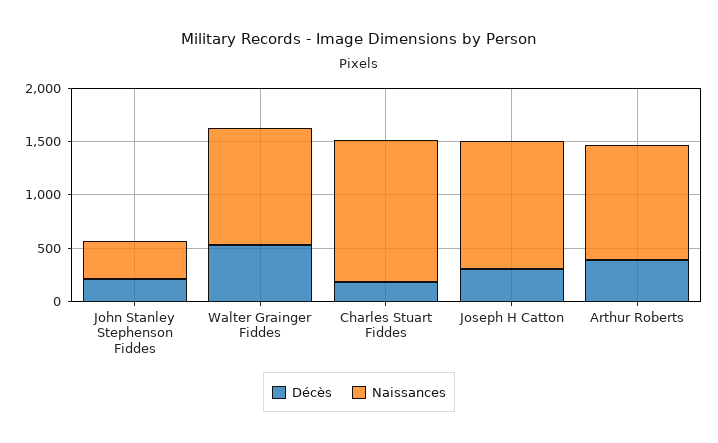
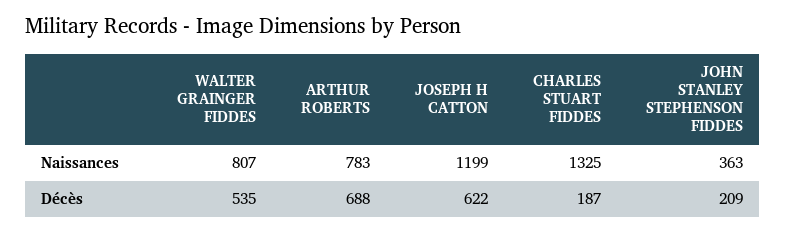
Naissances, Walter Grainger Fiddes: 1100 -> 807
Décès, Joseph H Catton: 300 -> 622
Décès, Arthur Roberts: 400 -> 688
Naissances, Arthur Roberts: 1100 -> 783

